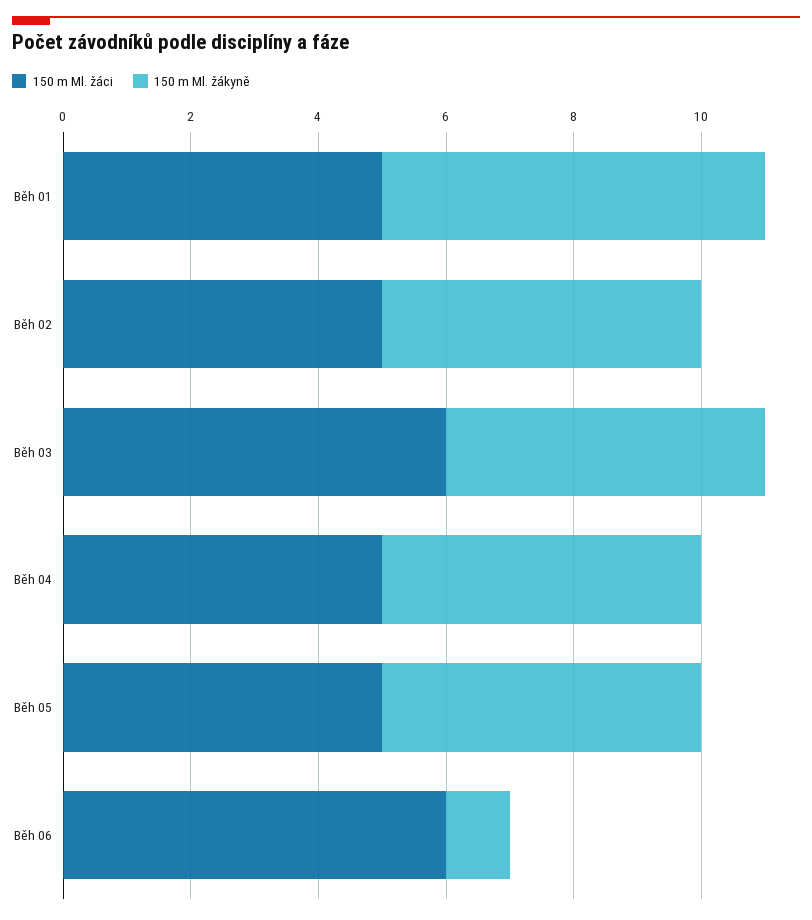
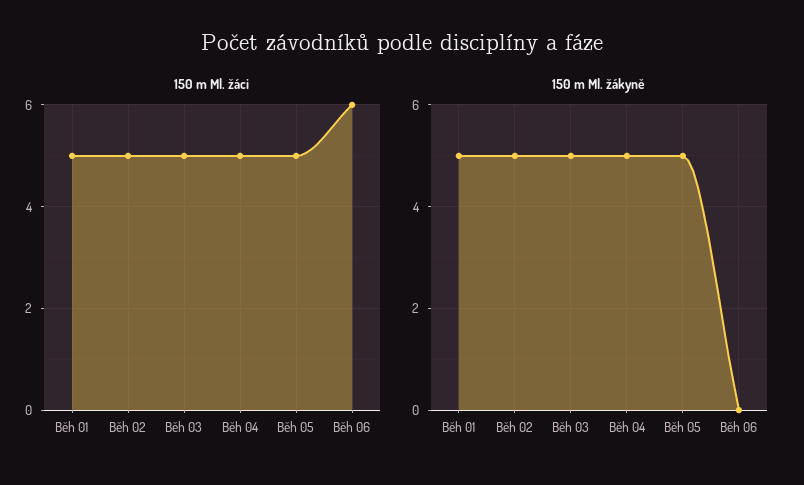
150 m Ml. žákyně, Běh 01: 6 -> 5
150 m Ml. žáci, Běh 03: 6 -> 5
150 m Ml. žákyně, Běh 06: 1 -> 0

